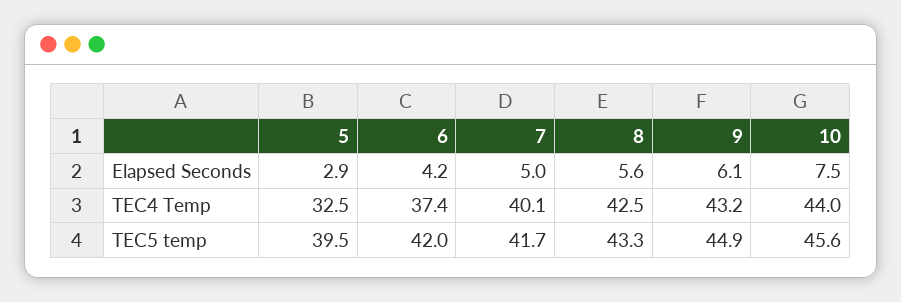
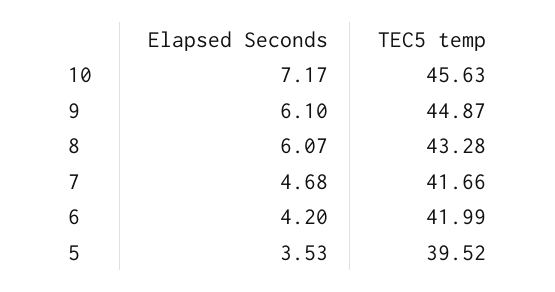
5, Elapsed Seconds: 2.9 -> 3.53
7, Elapsed Seconds: 5 -> 4.68
8, Elapsed Seconds: 5.6 -> 6.07
10, Elapsed Seconds: 7.5 -> 7.17
5, TEC4 Temp: 32.5 -> none
6, TEC4 Temp: 37.4 -> none
7, TEC4 Temp: 40.1 -> none
8, TEC4 Temp: 42.5 -> none
9, TEC4 Temp: 43.2 -> none
10, TEC4 Temp: 44 -> none

